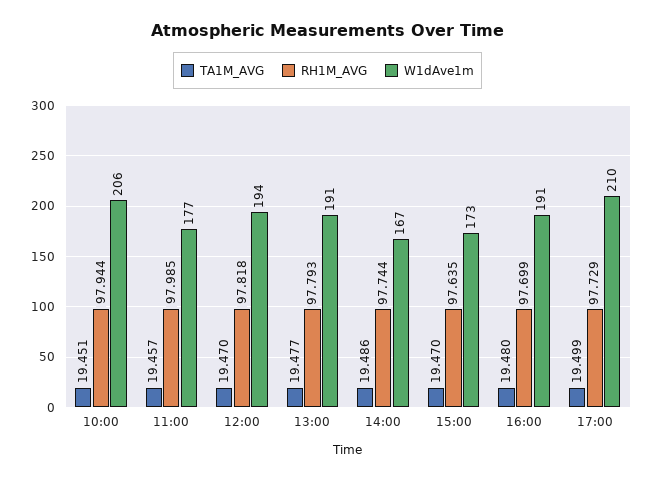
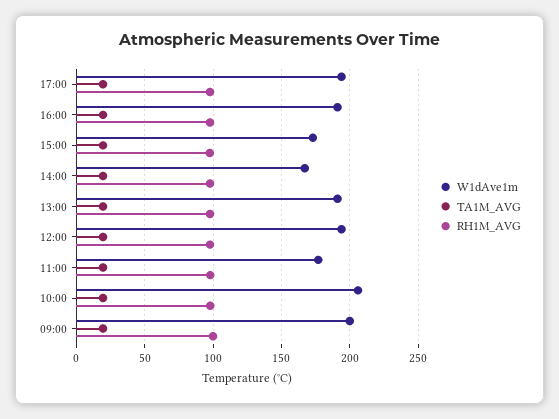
W1dAve1m, 17:00: 210 -> 195
W1dAve1m, 09:00: none -> 200
TA1M_AVG, 09:00: none -> 20
RH1M_AVG, 09:00: none -> 100

